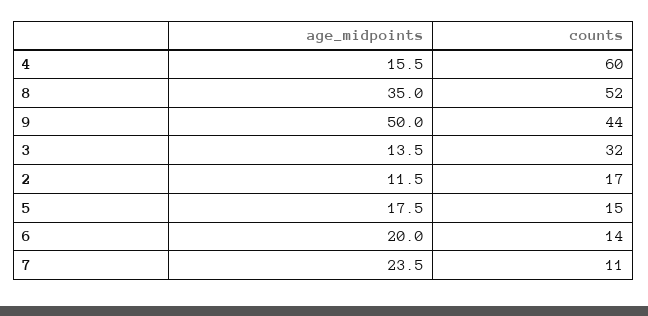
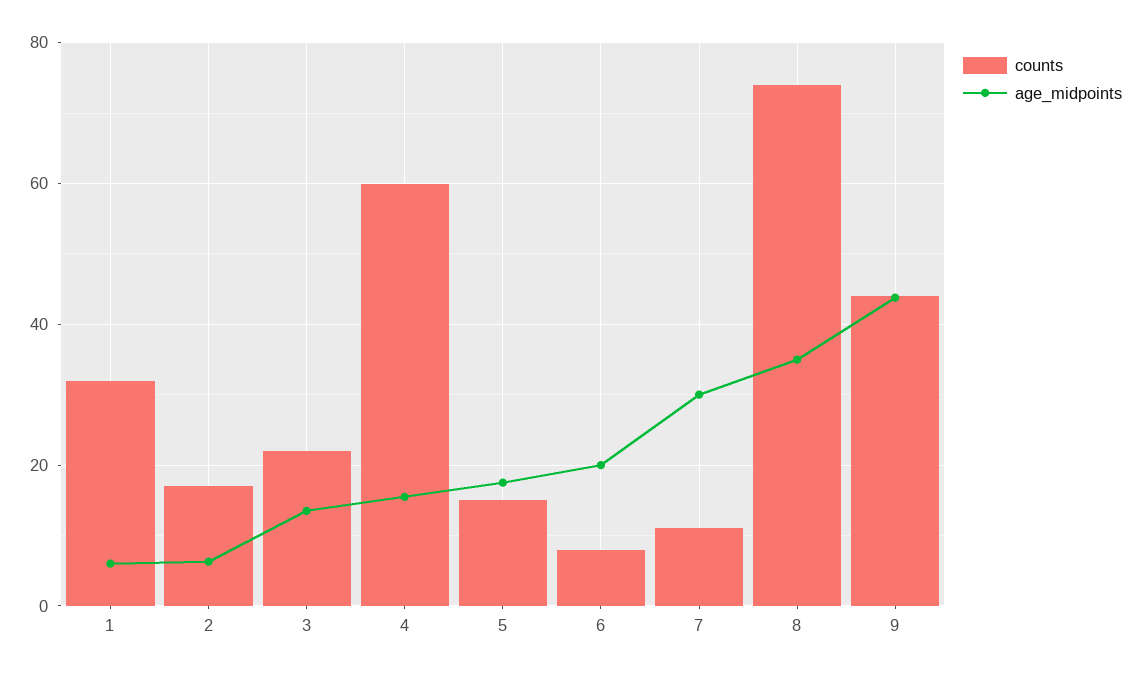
counts, 8: 52 -> 74
age_midpoints, 9: 50 -> 44
counts, 3: 32 -> 22
age_midpoints, 2: 11.5 -> 6
counts, 6: 14 -> 8
age_midpoints, 7: 23.5 -> 30
counts, 1: none -> 32
age_midpoints, 1: none -> 6

